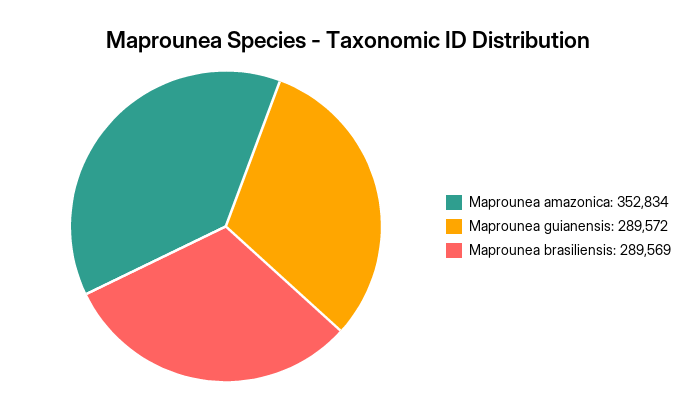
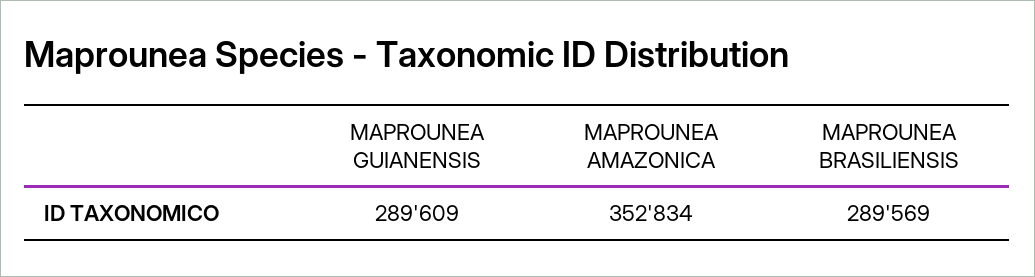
Maprounea guianensis: 289572 -> 289609

